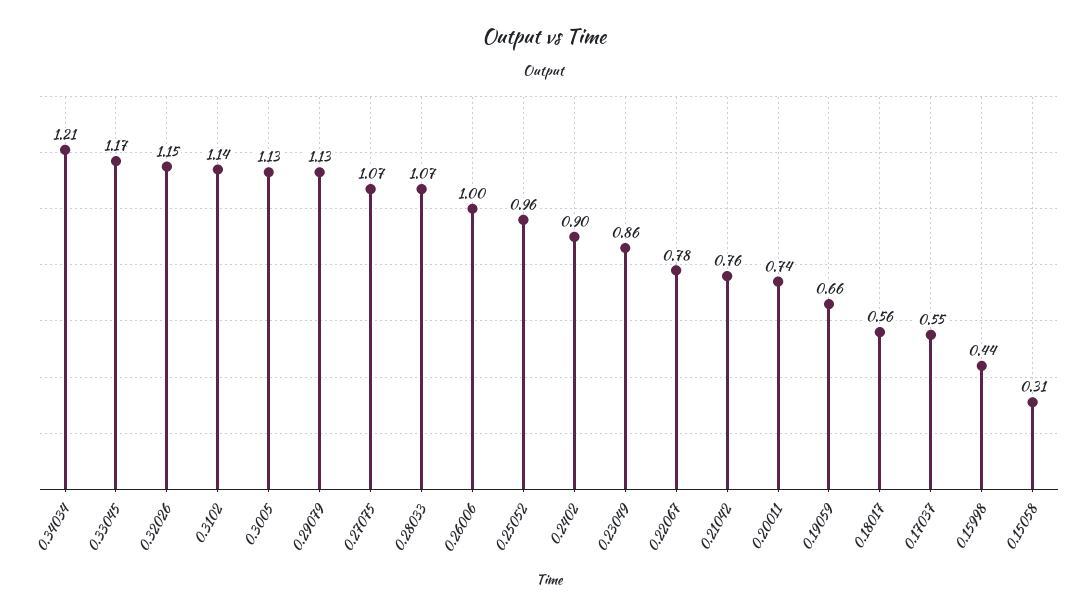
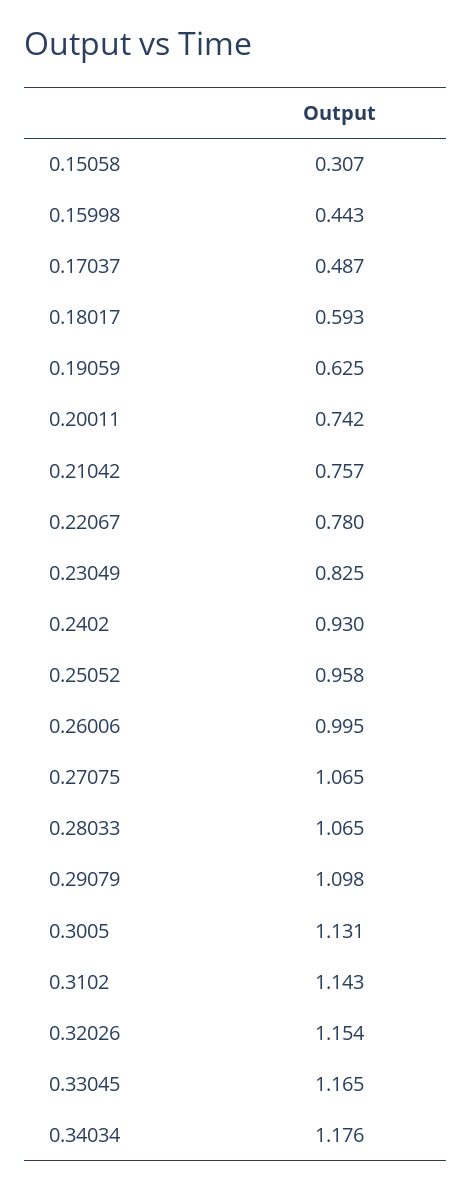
0.34034: 1.21 -> 1.176
0.29079: 1.13 -> 1.098
0.2402: 0.9 -> 0.93
0.23049: 0.86 -> 0.825
0.19059: 0.66 -> 0.625
0.18017: 0.56 -> 0.593
0.17037: 0.55 -> 0.487

